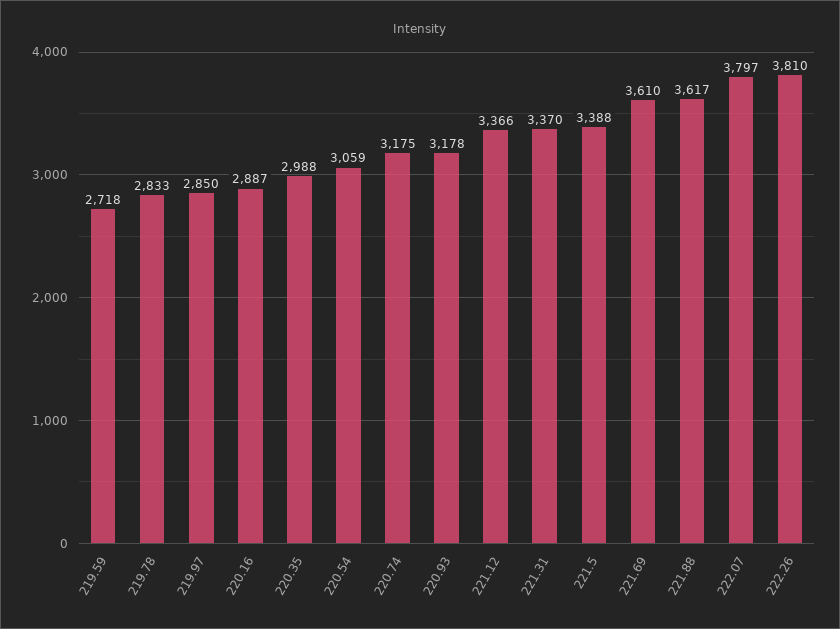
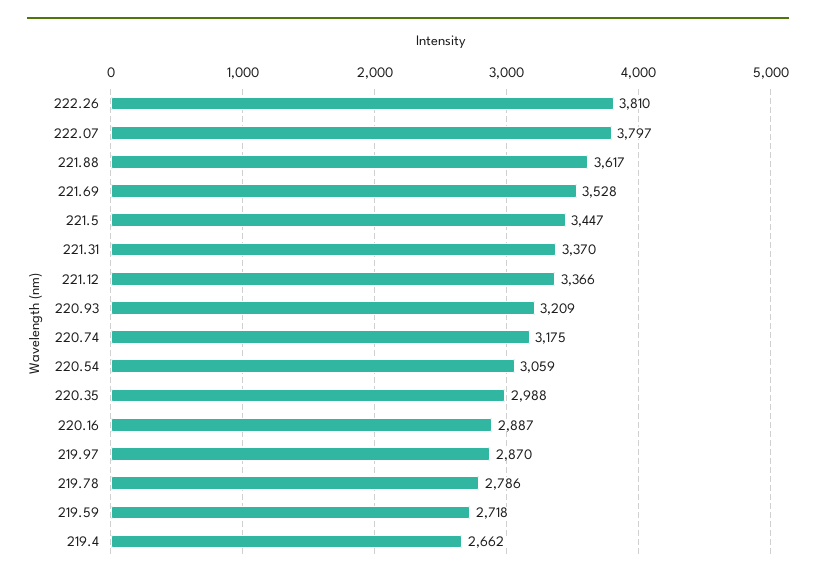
219.78: 2833 -> 2786
219.97: 2850 -> 2870
220.93: 3178 -> 3209
221.5: 3388 -> 3447
221.69: 3610 -> 3528
219.4: none -> 2662

